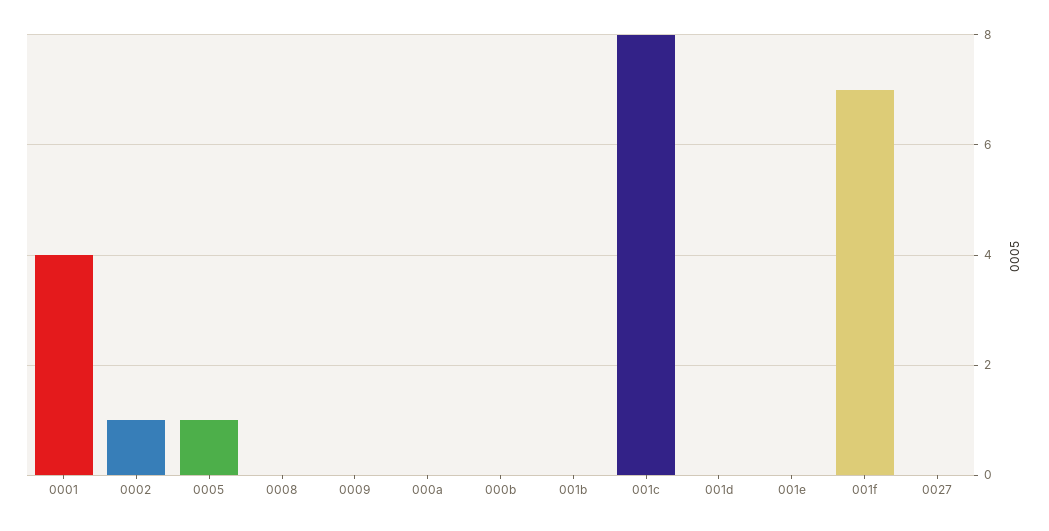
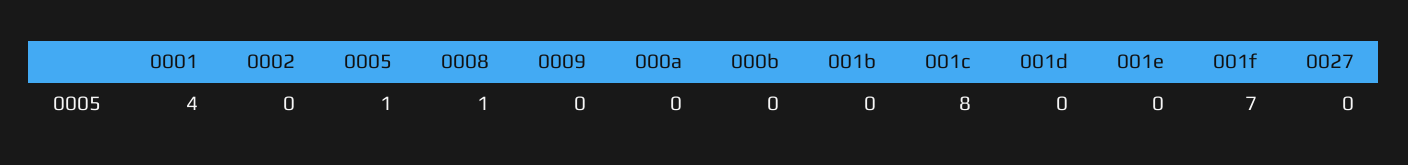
0002: 1 -> 0
0008: 0 -> 1

